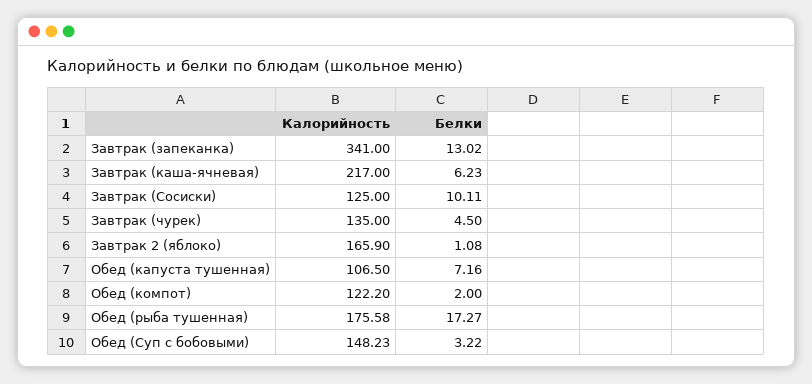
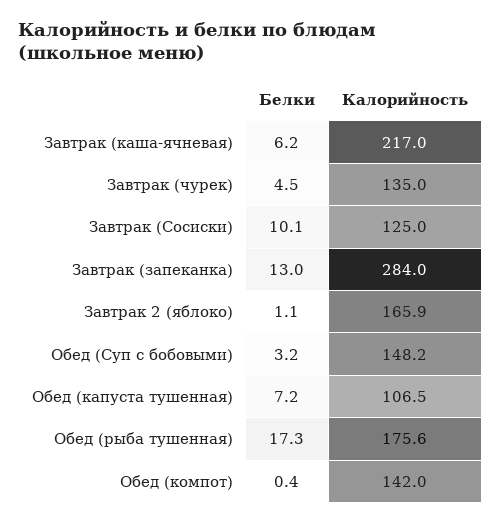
Калорийность, Завтрак (запеканка): 341 -> 284
Калорийность, Обед (компот): 122.2 -> 142
Белки, Обед (компот): 2 -> 0.4

